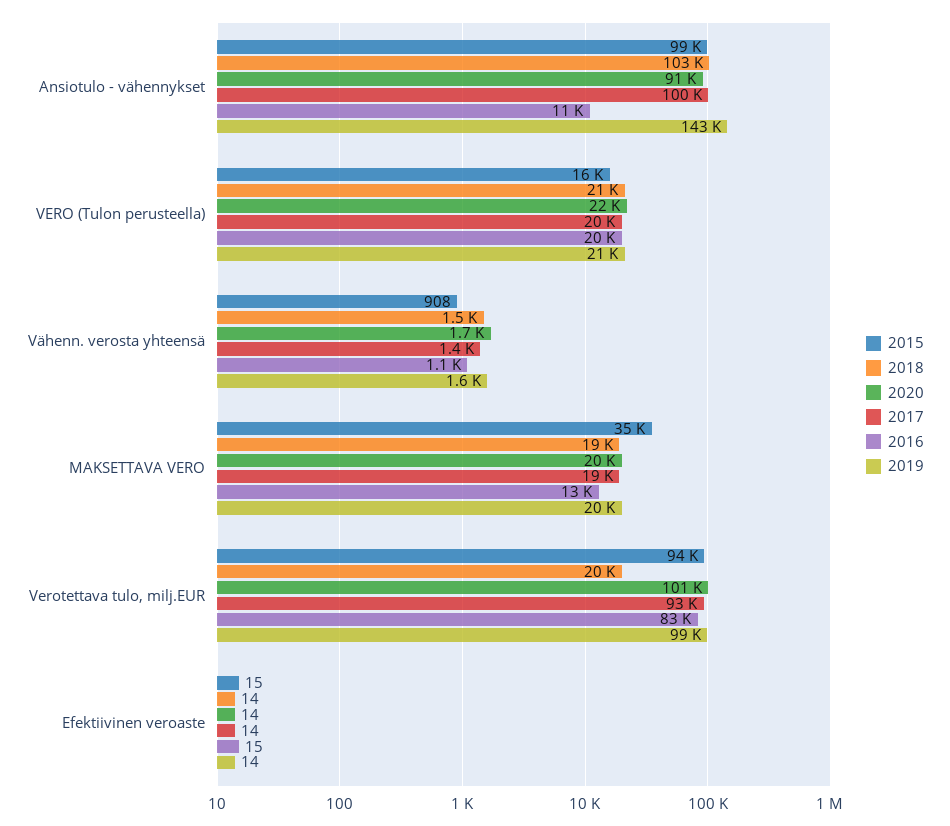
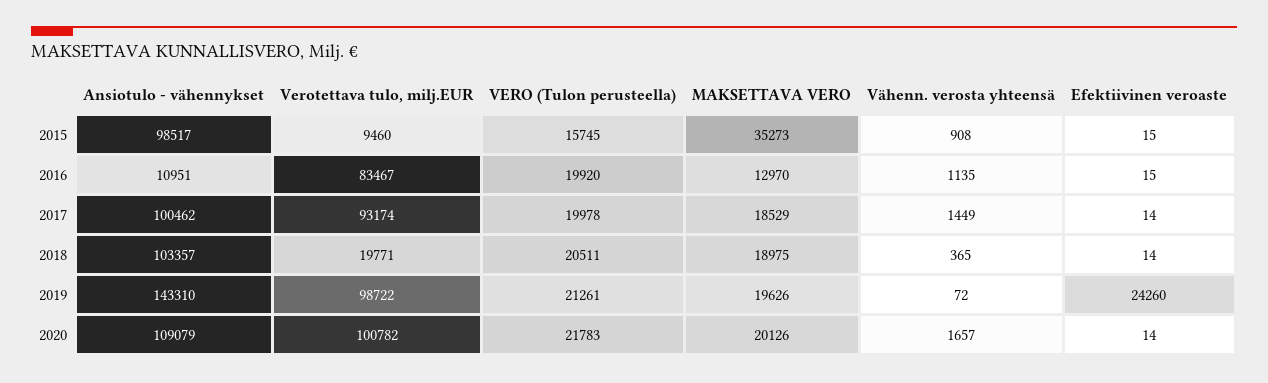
2020, Ansiotulo - vähennykset: 91000 -> 109079
2018, Vähenn. verosta yhteensä: 1500 -> 365
2019, Vähenn. verosta yhteensä: 1600 -> 72
2015, Verotettava tulo, milj.EUR: 94000 -> 9460
2019, Efektiivinen veroaste: 14 -> 24260

